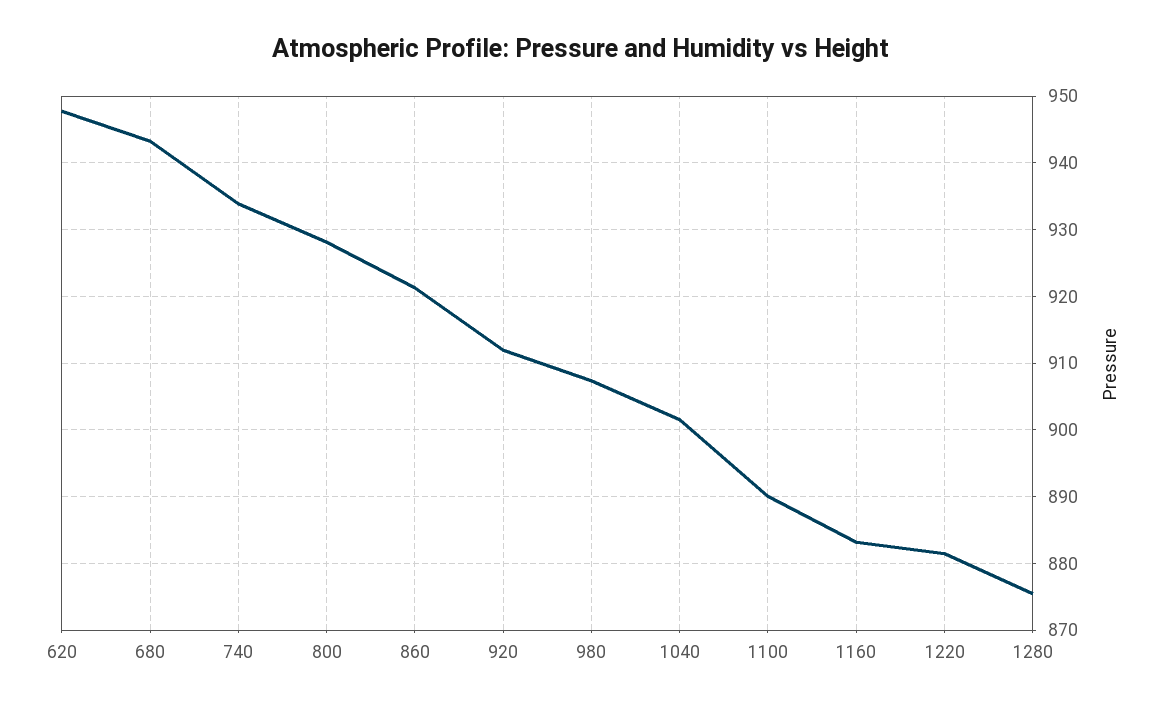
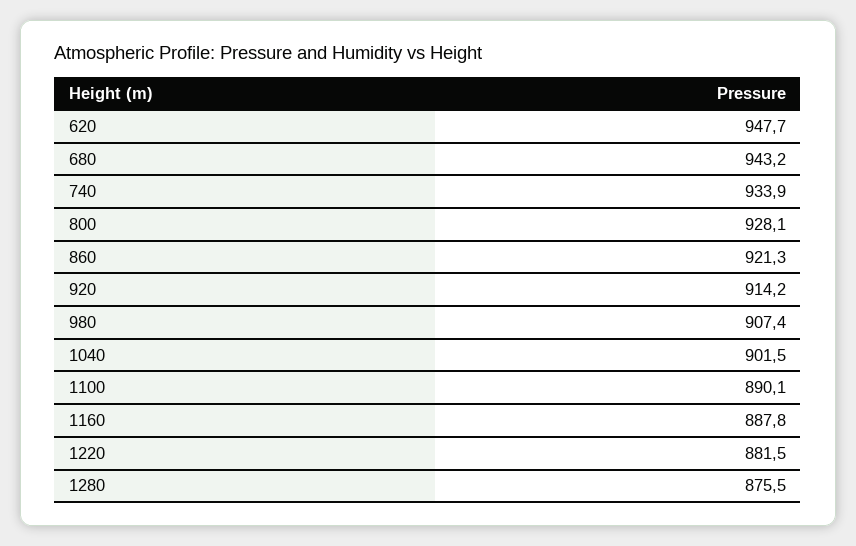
920: 912 -> 914.2
1160: 883 -> 887.8

